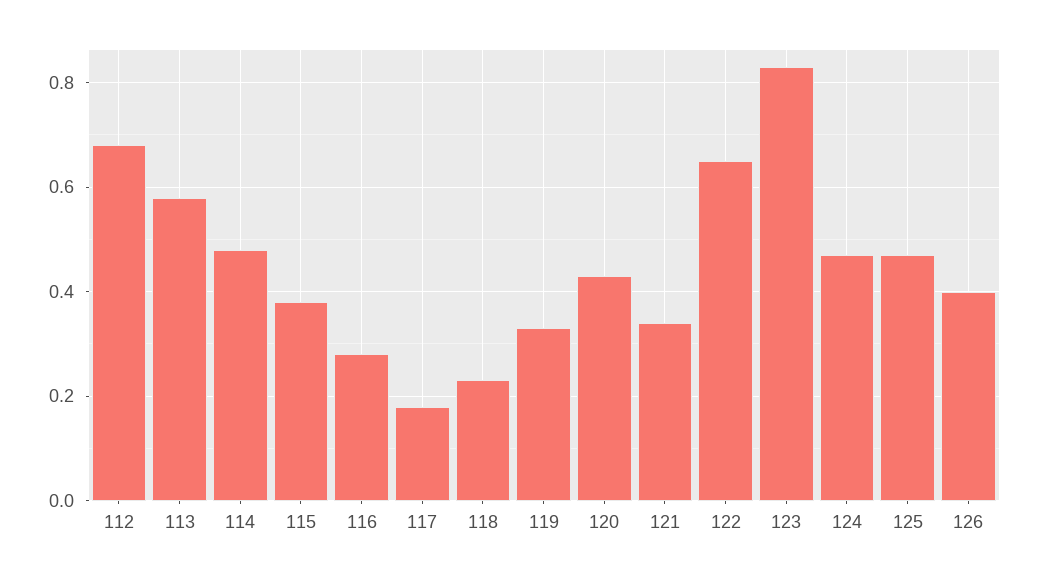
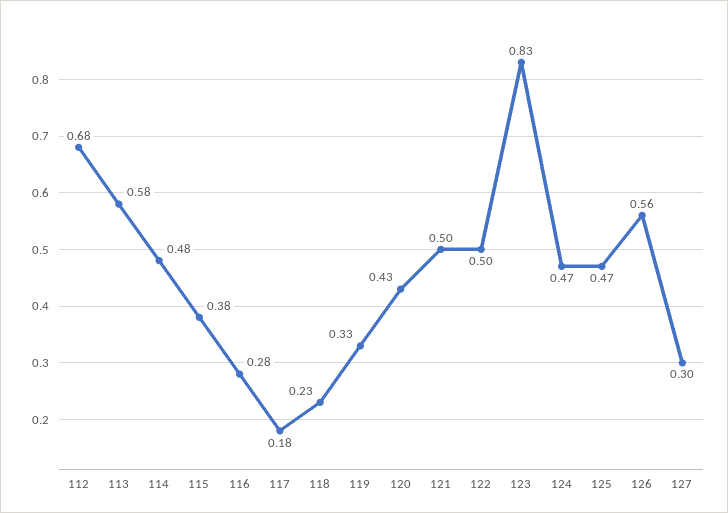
121: 0.35 -> 0.5
122: 0.65 -> 0.5
126: 0.4 -> 0.56
127: none -> 0.3

